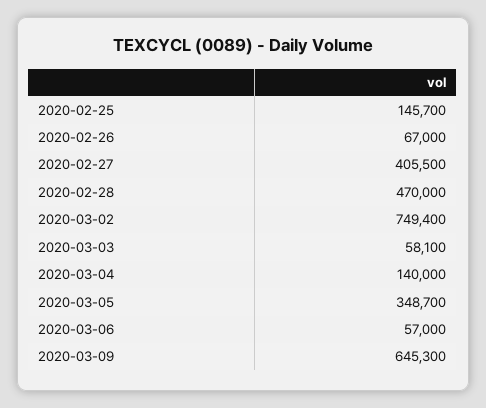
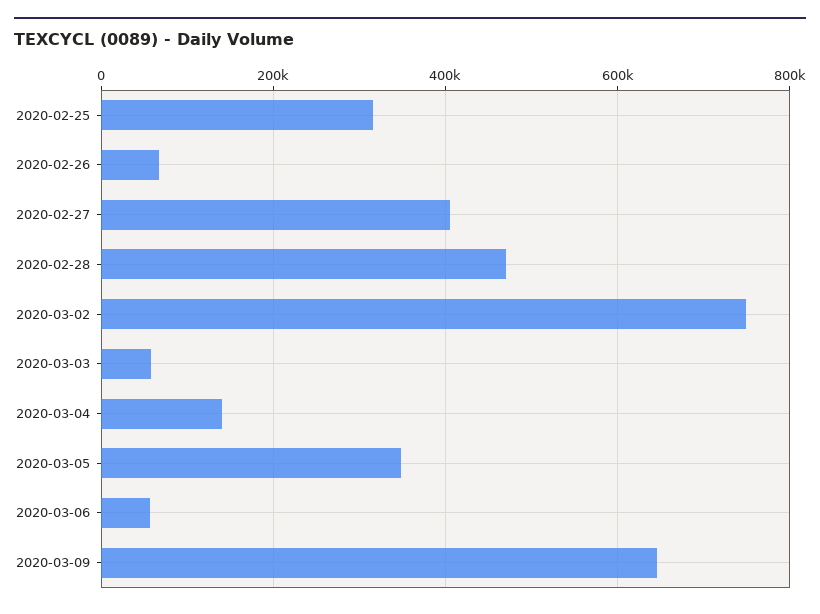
2020-02-25: 145700 -> 320000

